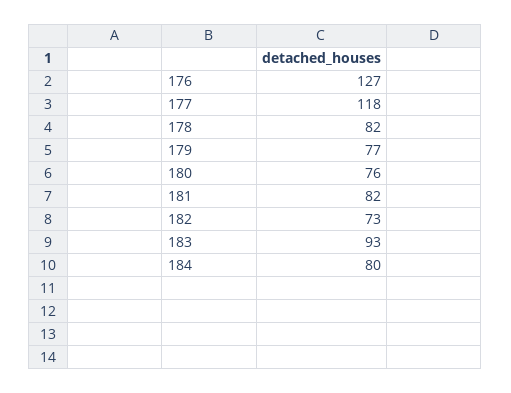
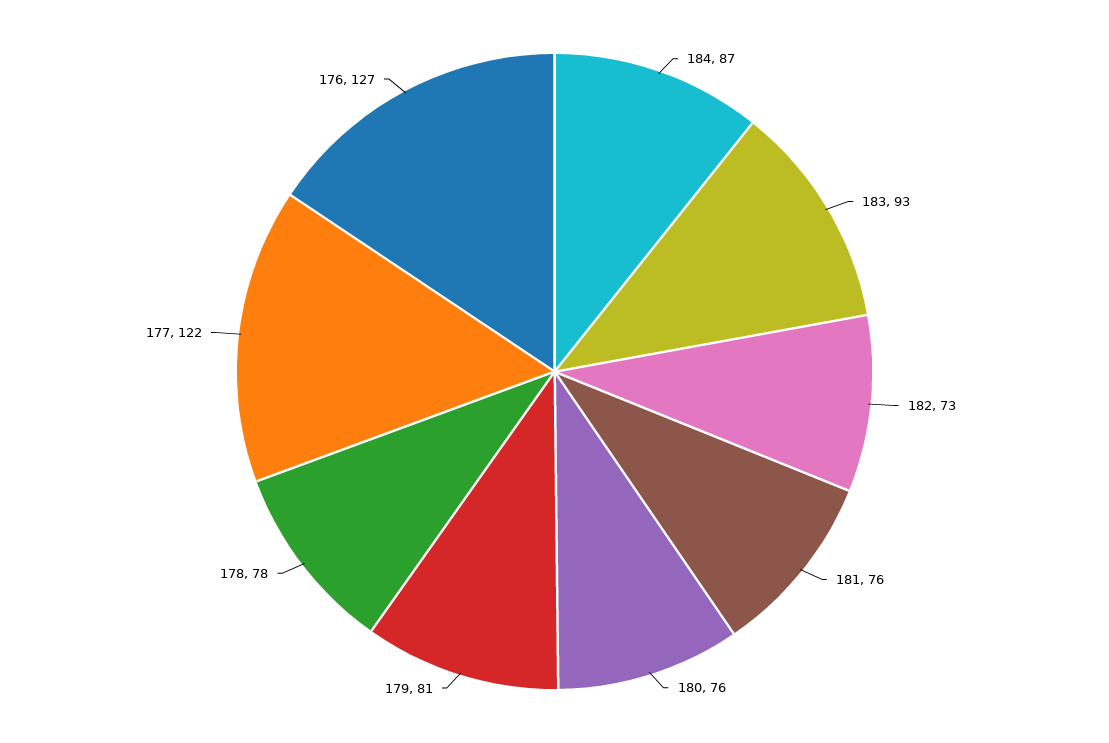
177: 118 -> 122
178: 82 -> 78
179: 77 -> 81
181: 82 -> 76
184: 80 -> 87

